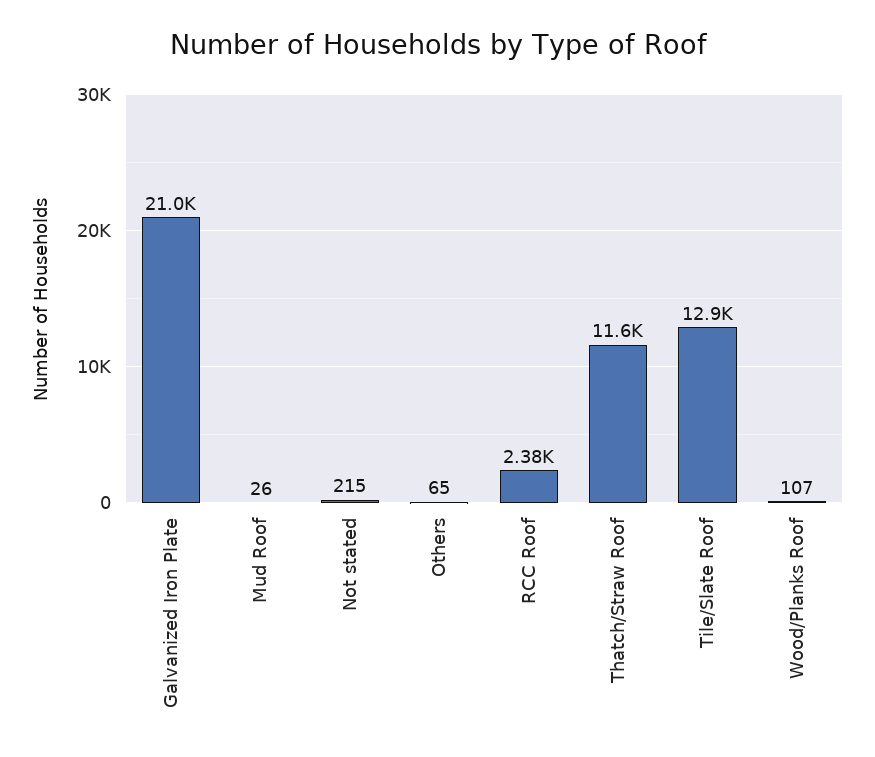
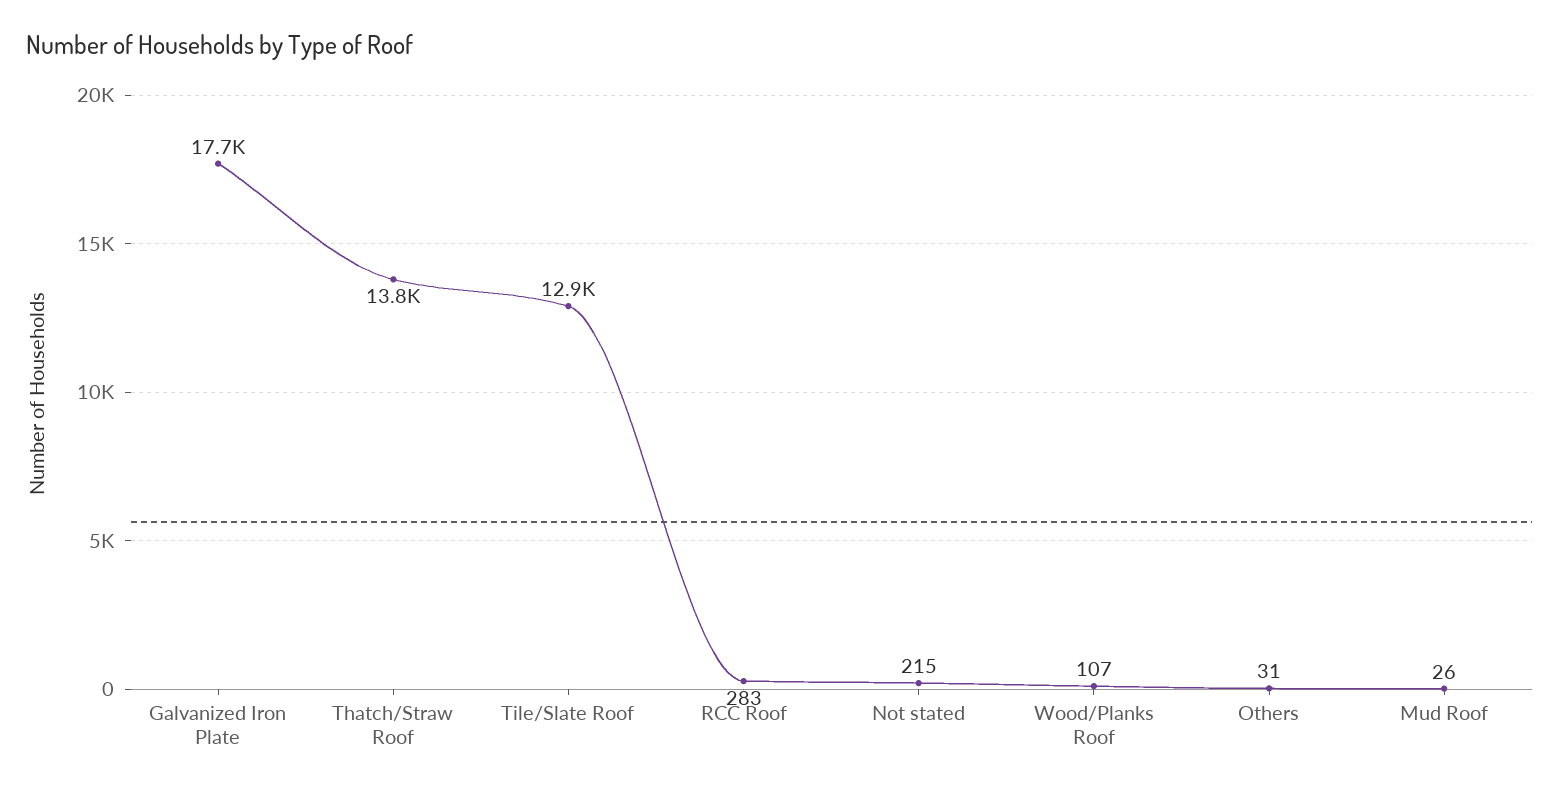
Galvanized Iron Plate: 21000 -> 17700
Others: 65 -> 31
RCC Roof: 2380 -> 283
Thatch/Straw Roof: 11600 -> 13800

